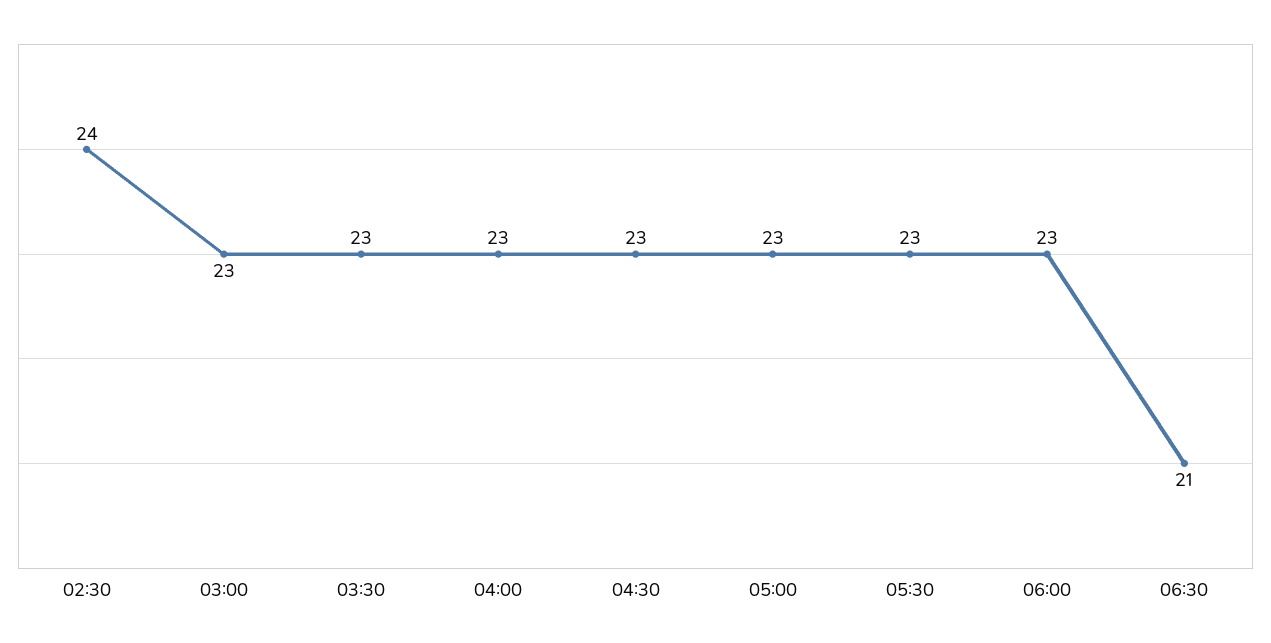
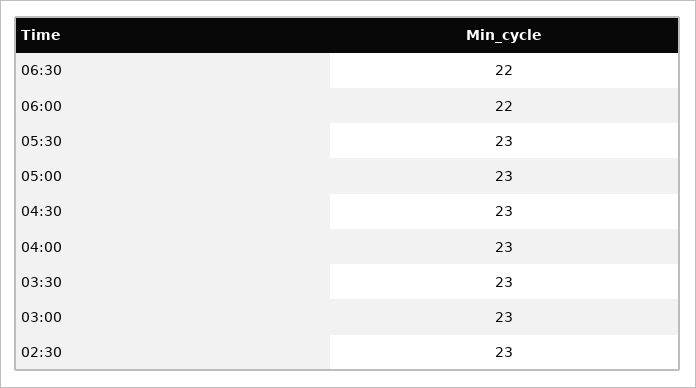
02:30: 24 -> 23
06:00: 23 -> 22
06:30: 21 -> 22

